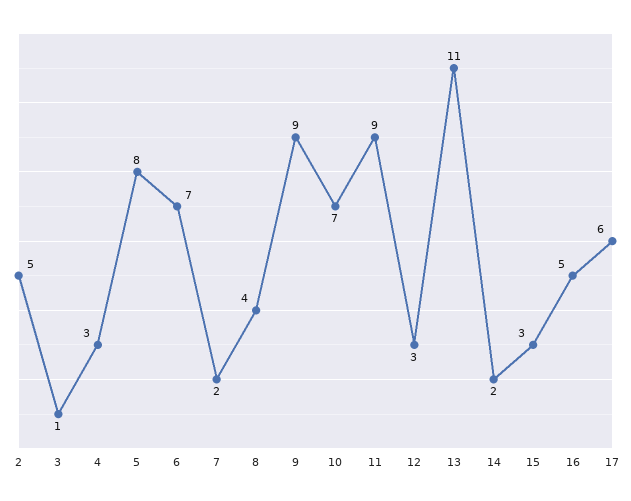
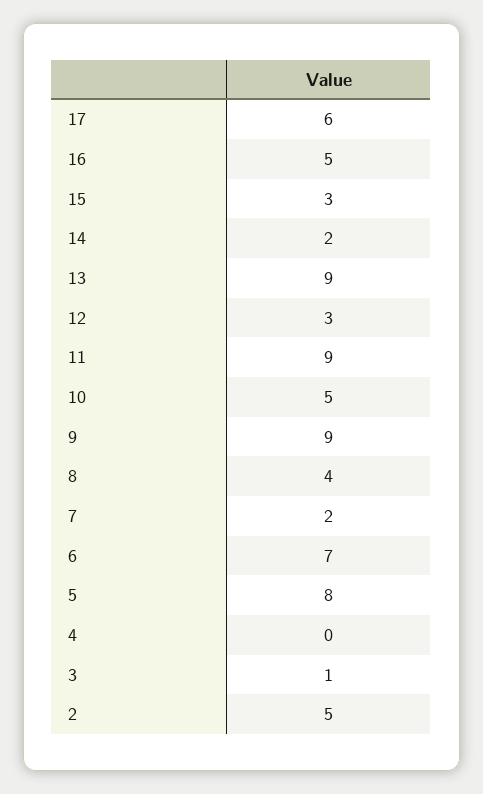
4: 3 -> 0
10: 7 -> 5
13: 11 -> 9

